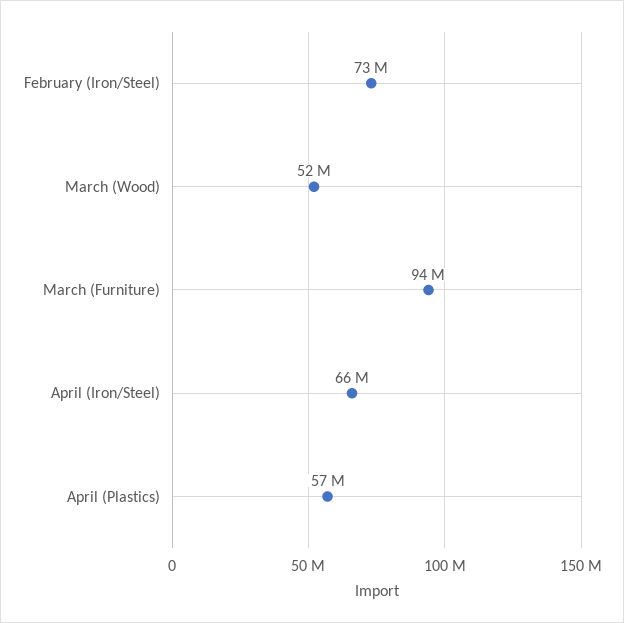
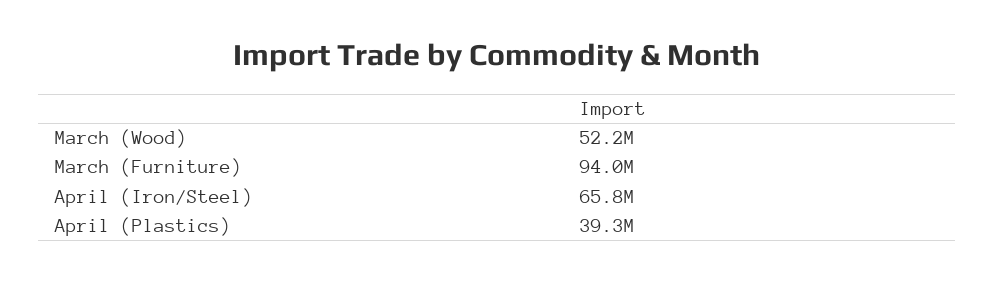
February (Iron/Steel): 73000000 -> none
April (Plastics): 57000000 -> 39300000

